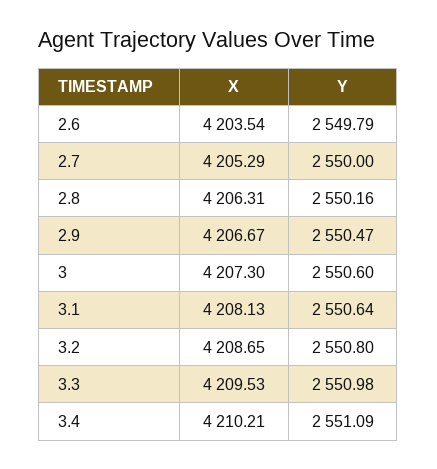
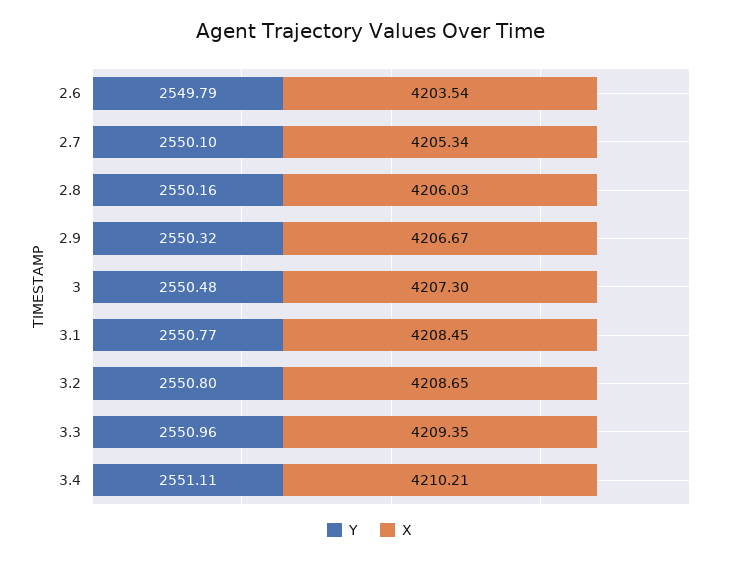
X, 2.7: 4205.29 -> 4205.34
Y, 2.7: 2550 -> 2550.1
X, 2.8: 4206.31 -> 4206.03
Y, 2.9: 2550.47 -> 2550.32
Y, 3: 2550.6 -> 2550.48
X, 3.1: 4208.13 -> 4208.45
Y, 3.1: 2550.64 -> 2550.77
X, 3.3: 4209.53 -> 4209.35
Y, 3.3: 2550.98 -> 2550.96
Y, 3.4: 2551.09 -> 2551.11

